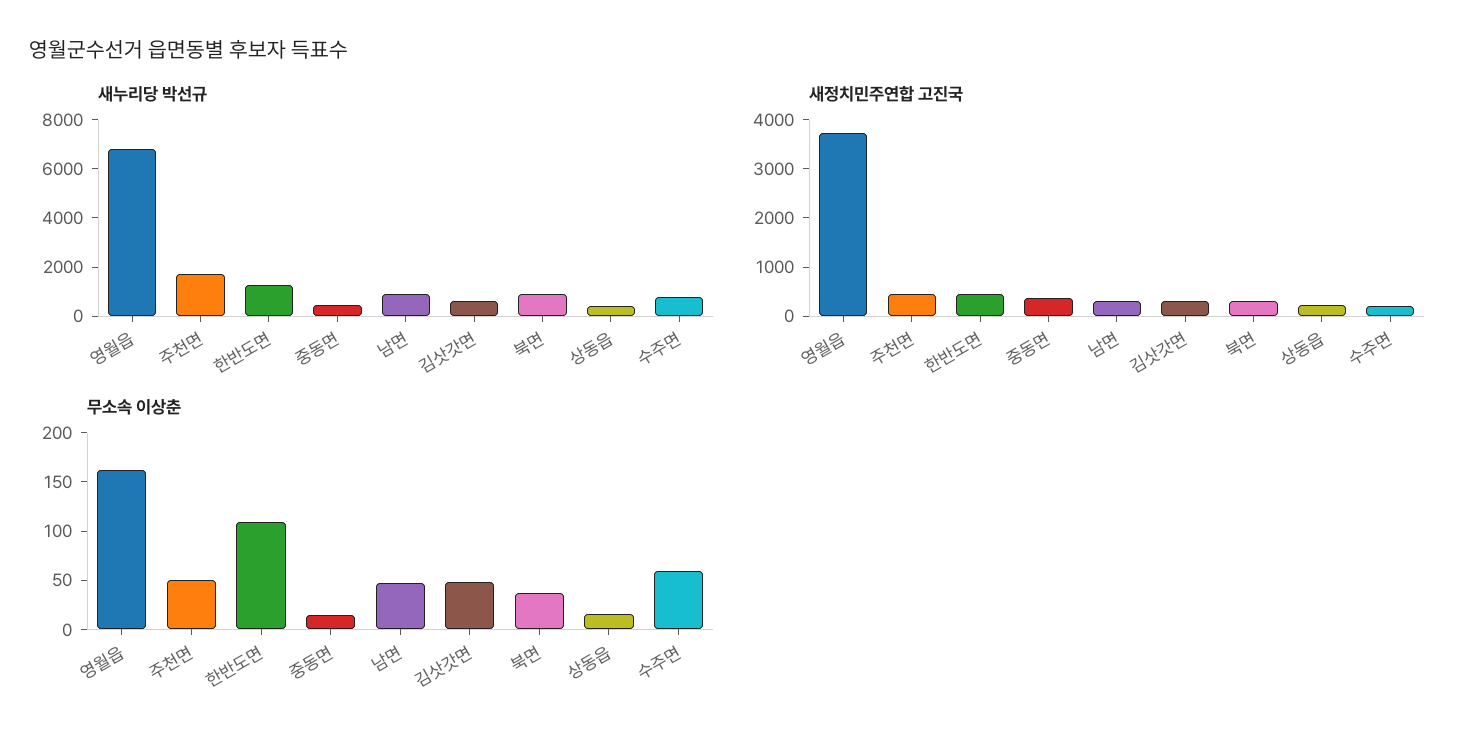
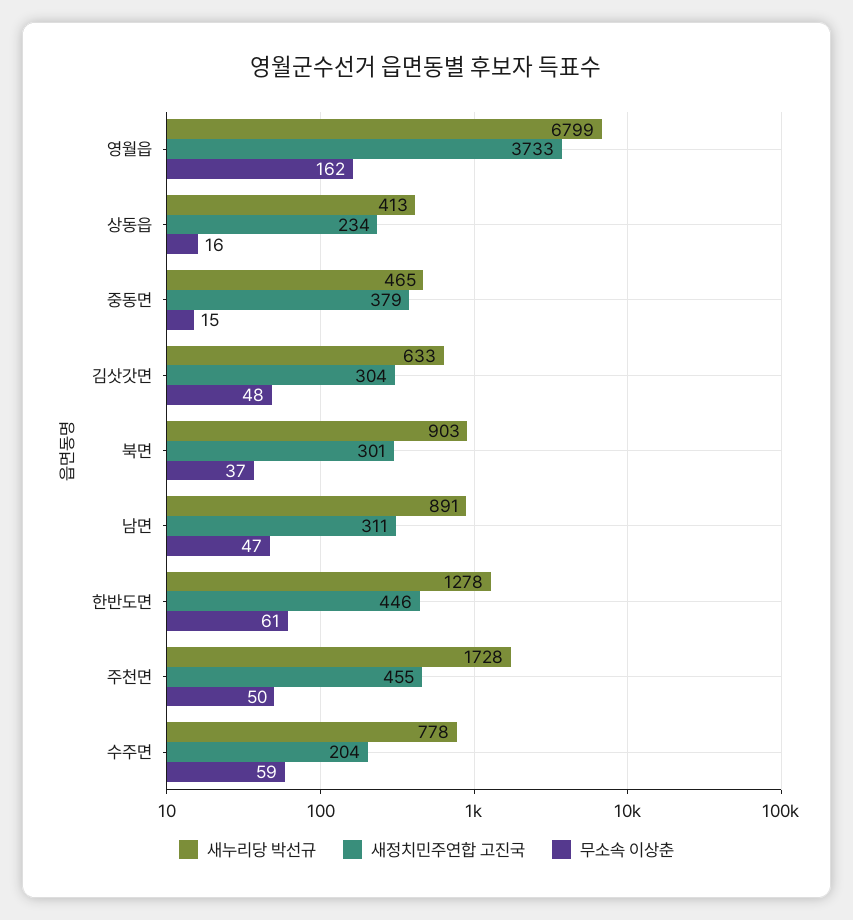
무소속 이상춘, 한반도면: 110 -> 61

